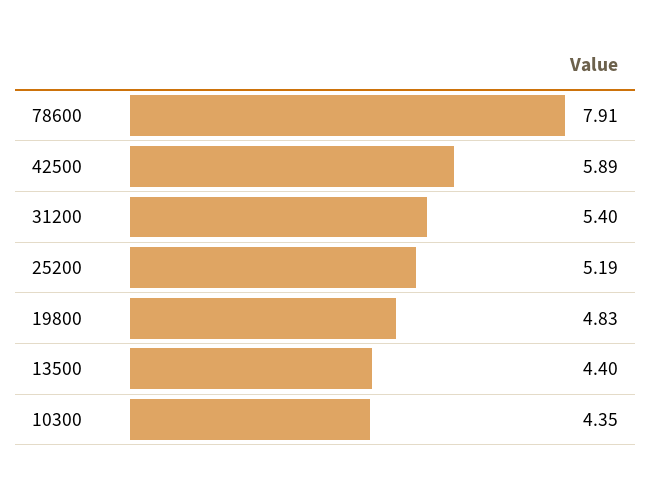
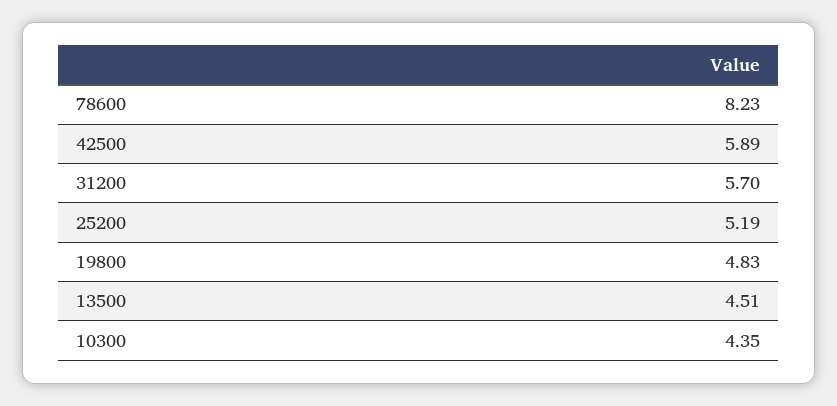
78600: 7.91 -> 8.23
31200: 5.4 -> 5.7
13500: 4.4 -> 4.51

